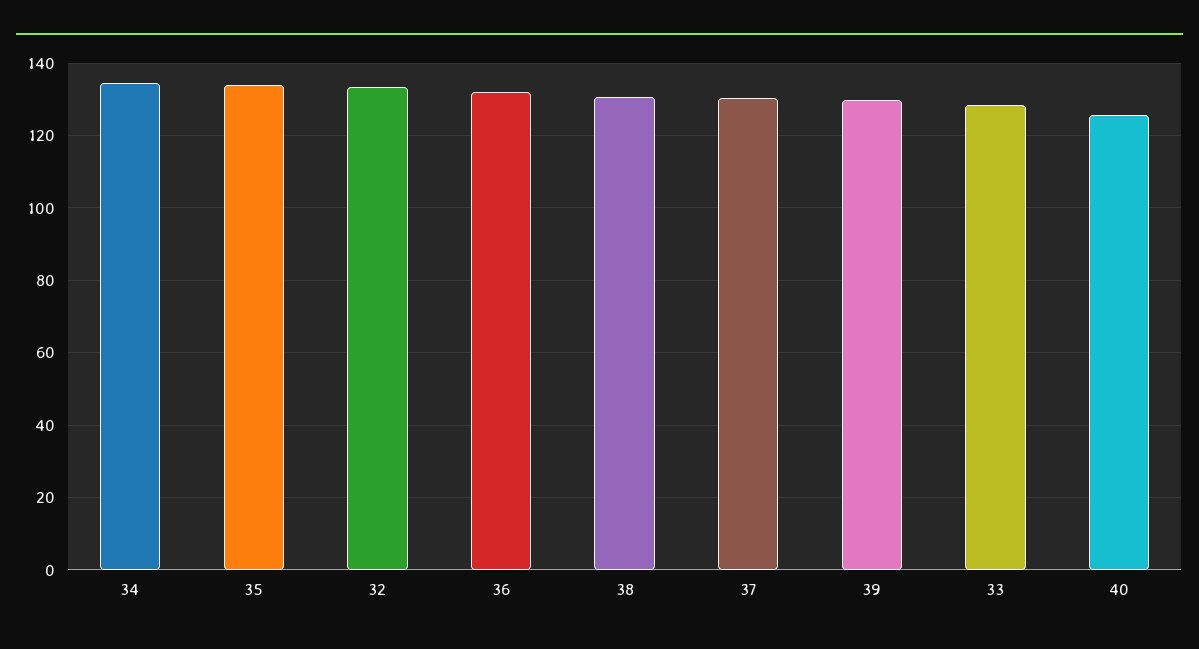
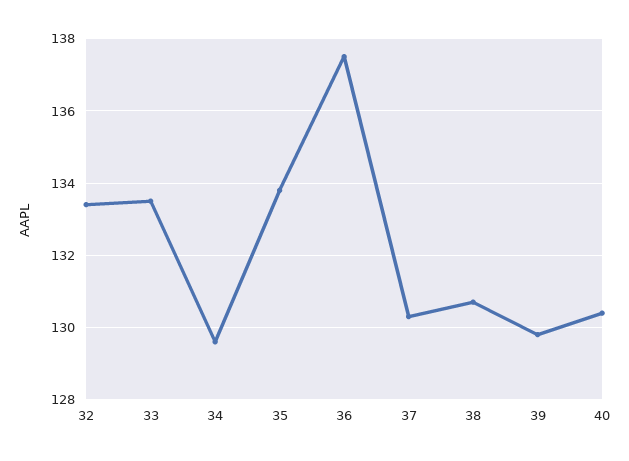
34: 134 -> 129.5
36: 132 -> 137.5
33: 128 -> 133.5
40: 126 -> 130.5

